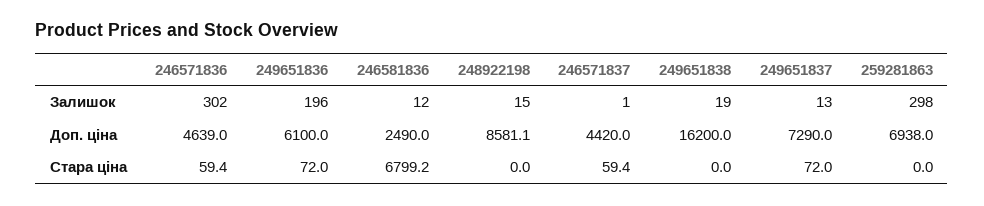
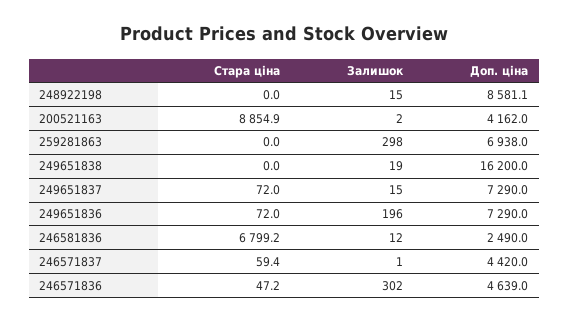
249651837, Залишок: 13 -> 15
249651836, Доп. ціна: 6100 -> 7290
246571836, Стара ціна: 59.4 -> 47.2
200521163, Стара ціна: none -> 8854.9
200521163, Залишок: none -> 2
200521163, Доп. ціна: none -> 4162

